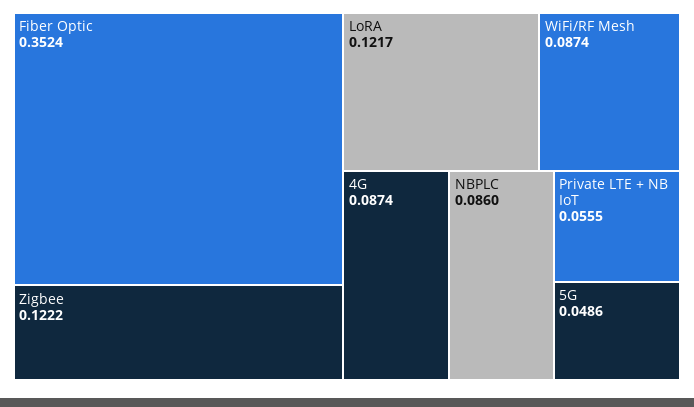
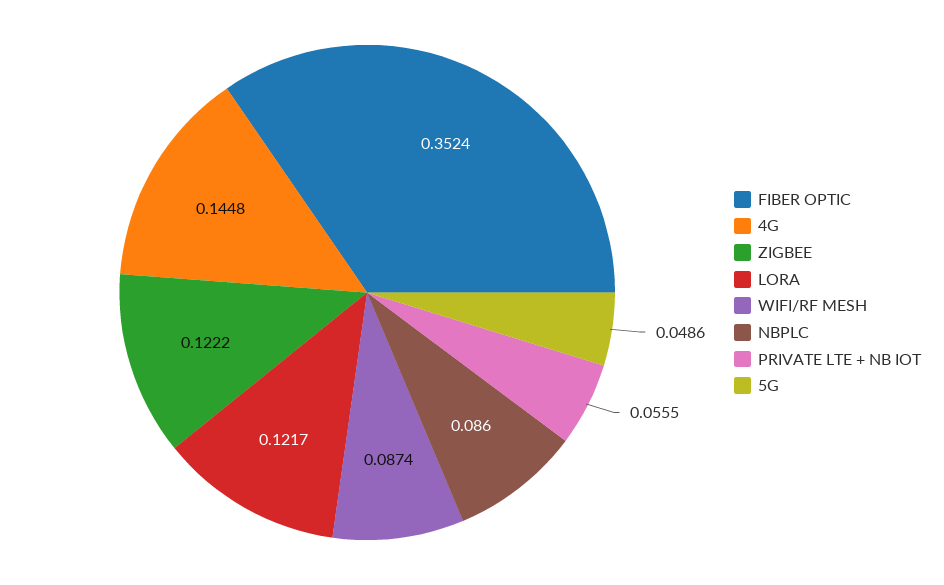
4G: 0.0874 -> 0.1448

